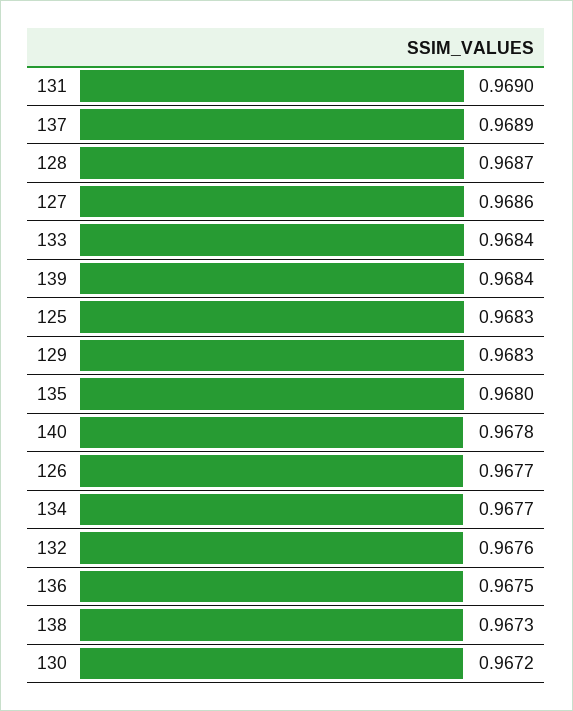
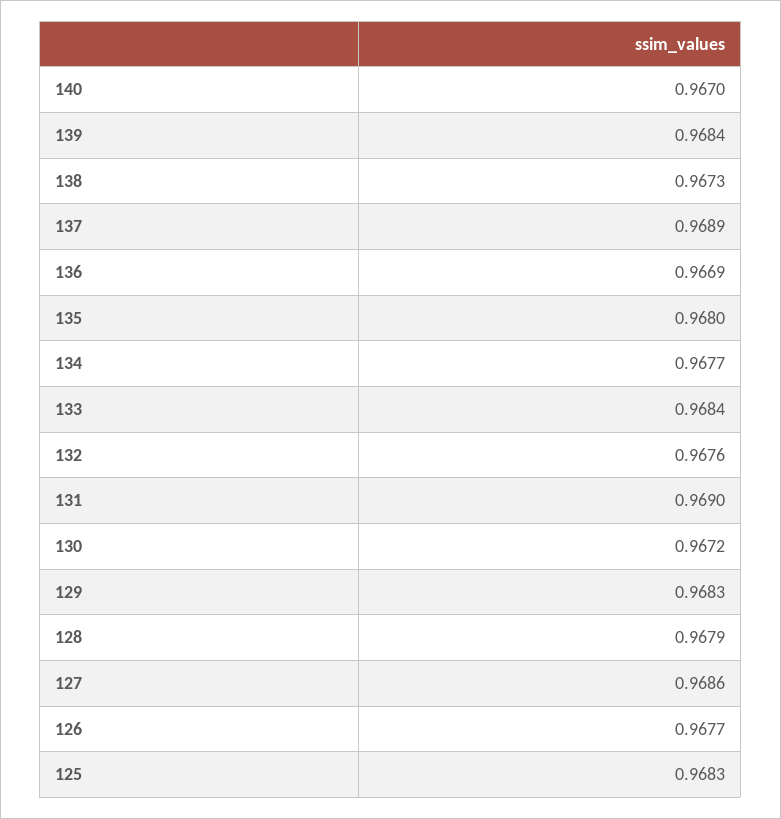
128: 0.9687 -> 0.9679
140: 0.9678 -> 0.967
136: 0.9675 -> 0.9669

